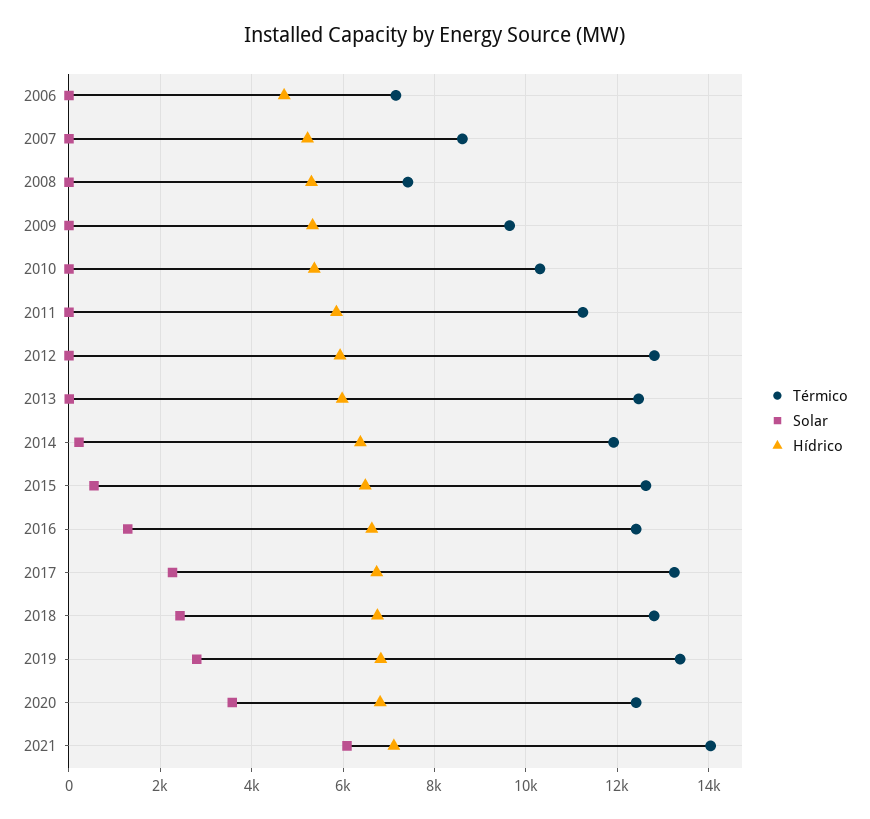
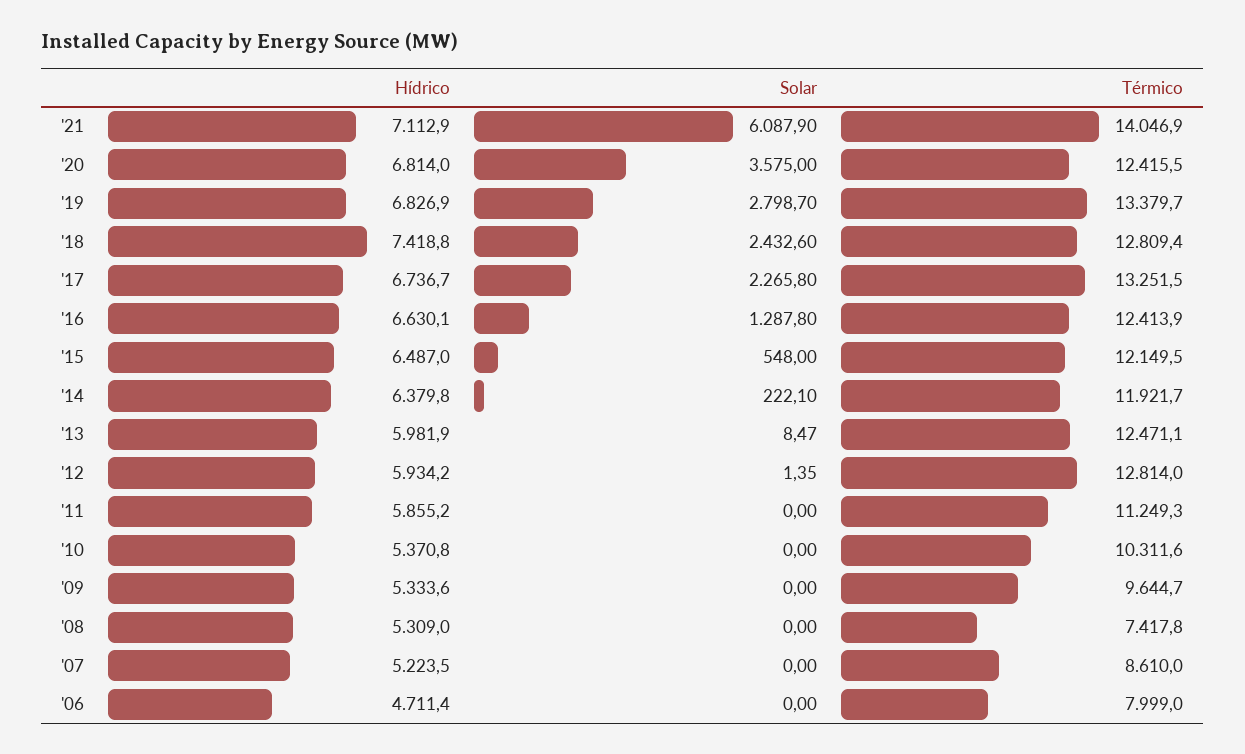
Térmico, 2006: 7200 -> 7999
Térmico, 2015: 12600 -> 12149.5
Hídrico, 2018: 6800 -> 7418.8

